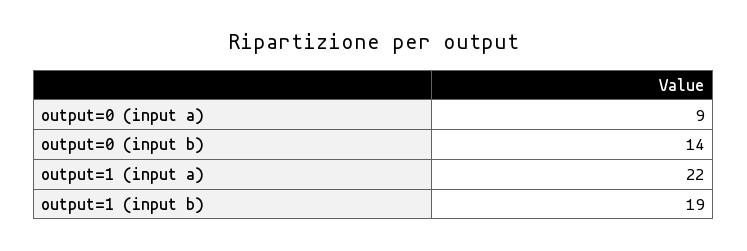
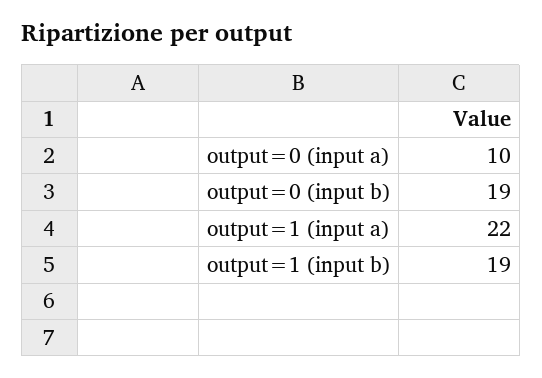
output=0 (input a): 9 -> 10
output=0 (input b): 14 -> 19

